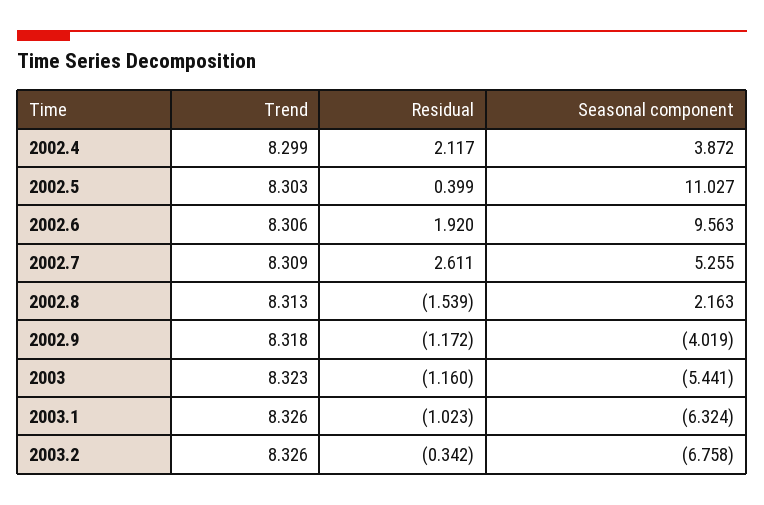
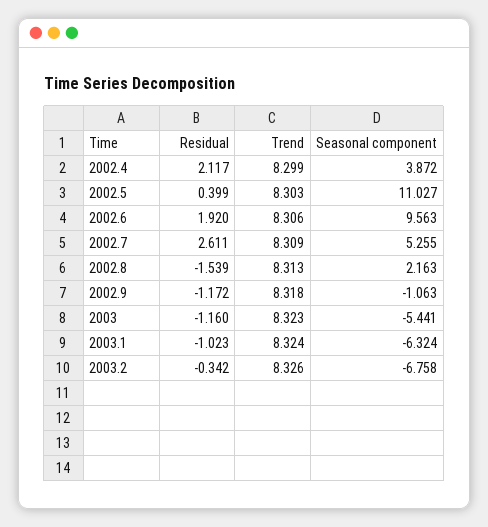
Seasonal component, 2002.9: -4.019 -> -1.063
Trend, 2003.1: 8.326 -> 8.324

